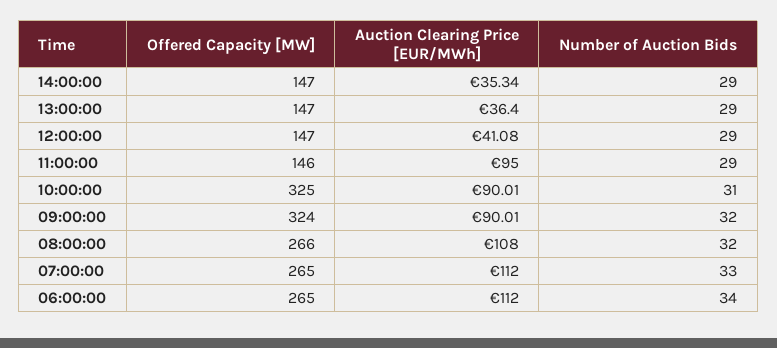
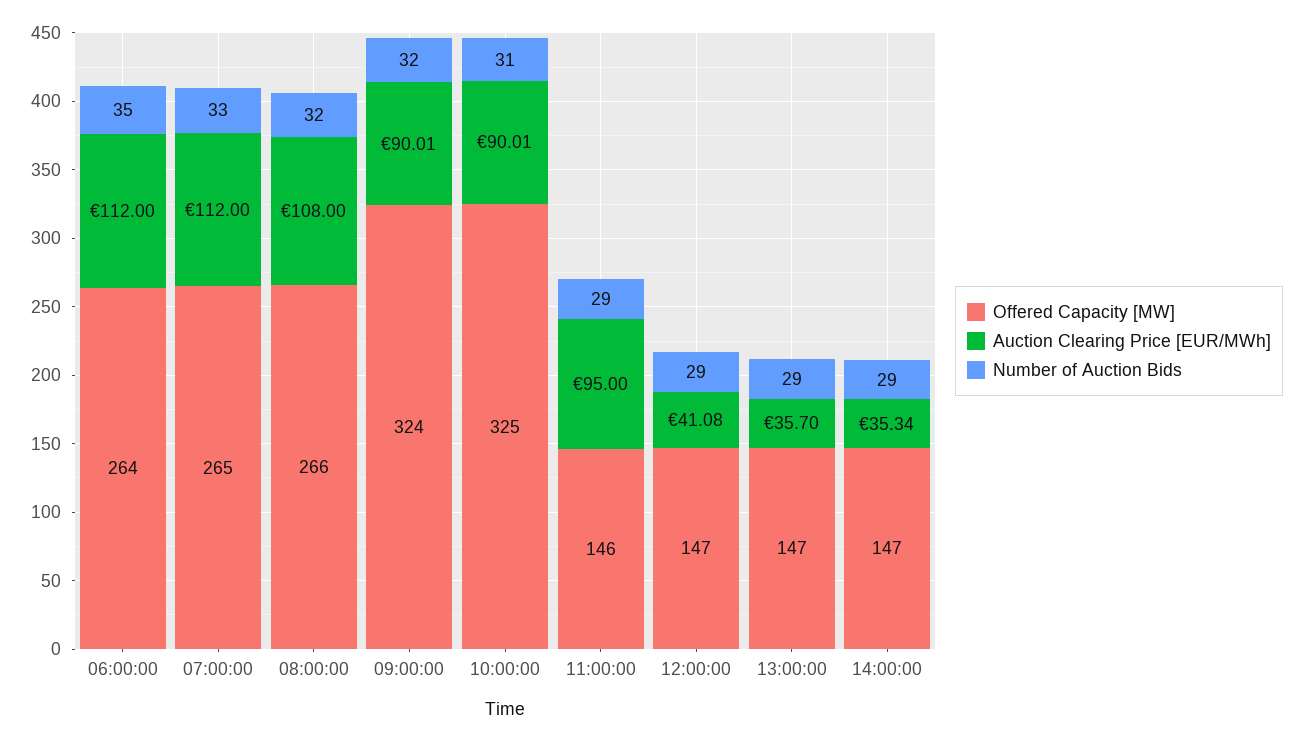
Auction Clearing Price [EUR/MWh], 13:00:00: 36.4 -> 35.7
Offered Capacity [MW], 06:00:00: 265 -> 264
Number of Auction Bids, 06:00:00: 34 -> 35

